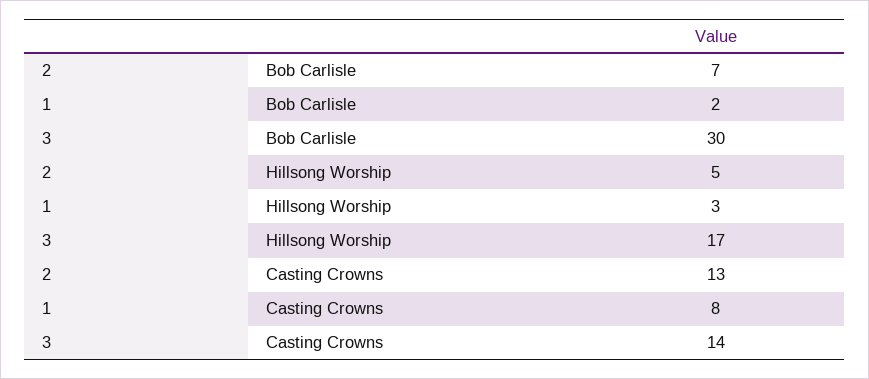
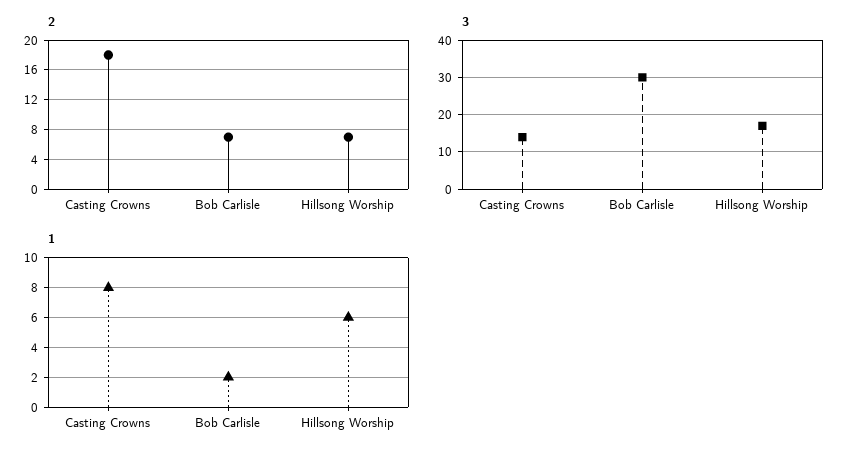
2, Hillsong Worship: 5 -> 7
1, Hillsong Worship: 3 -> 6
2, Casting Crowns: 13 -> 18

